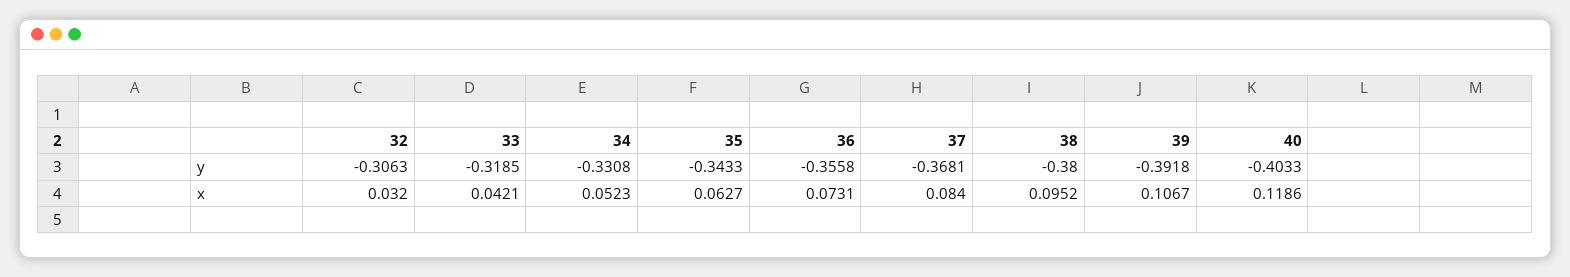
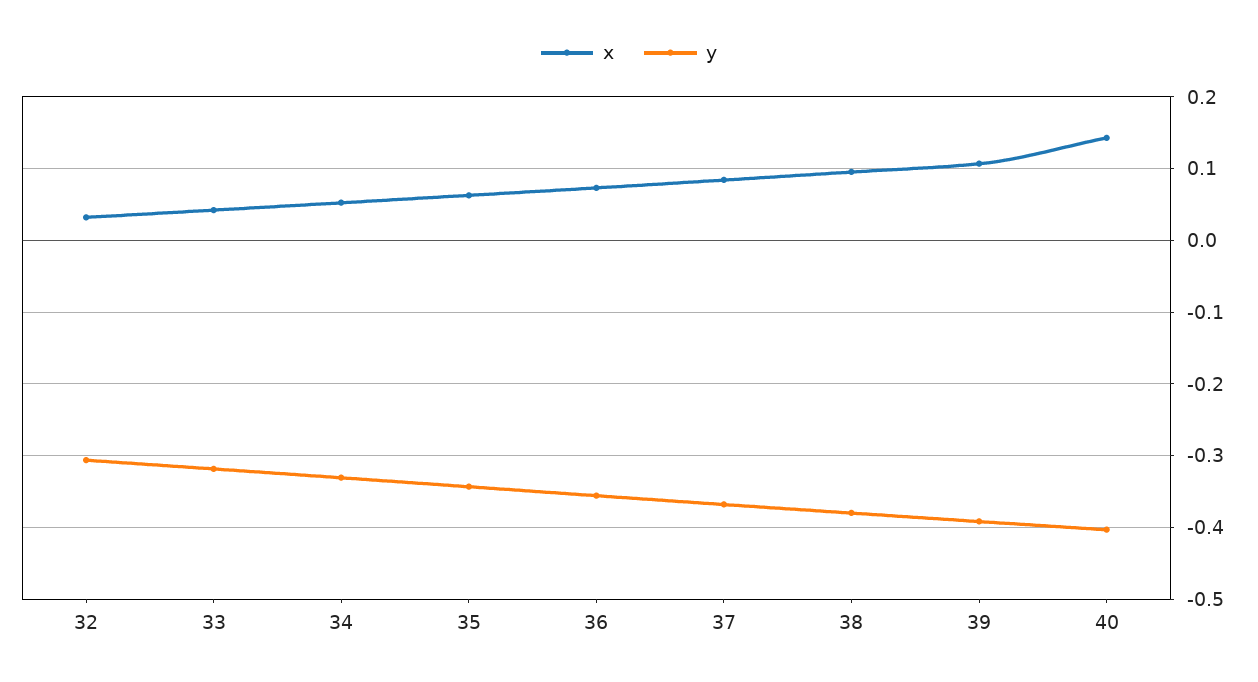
x, 40: 0.1186 -> 0.14

